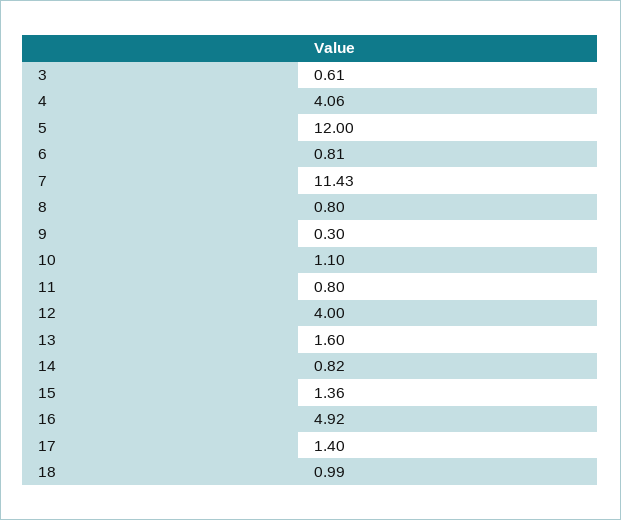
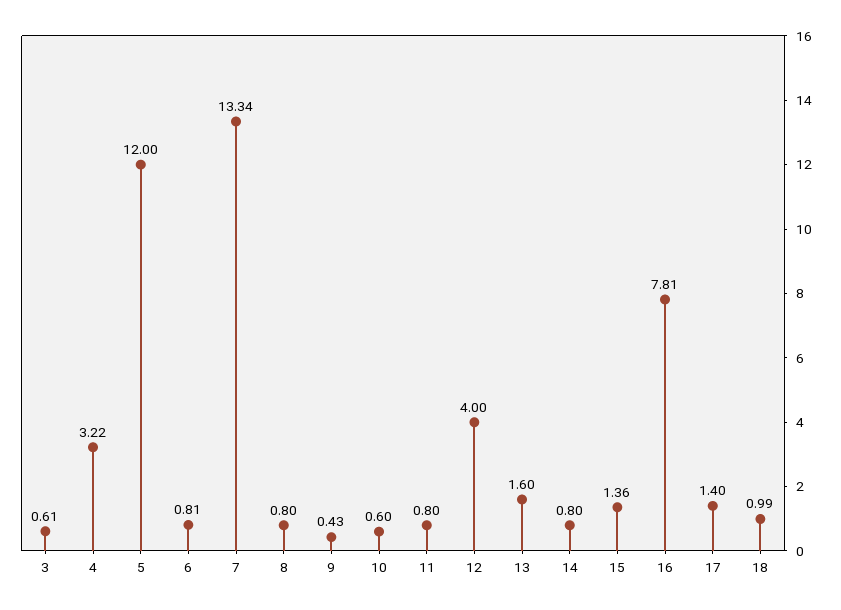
4: 4.06 -> 3.22
7: 11.43 -> 13.34
9: 0.3 -> 0.43
10: 1.1 -> 0.6
14: 0.82 -> 0.8
16: 4.92 -> 7.81

